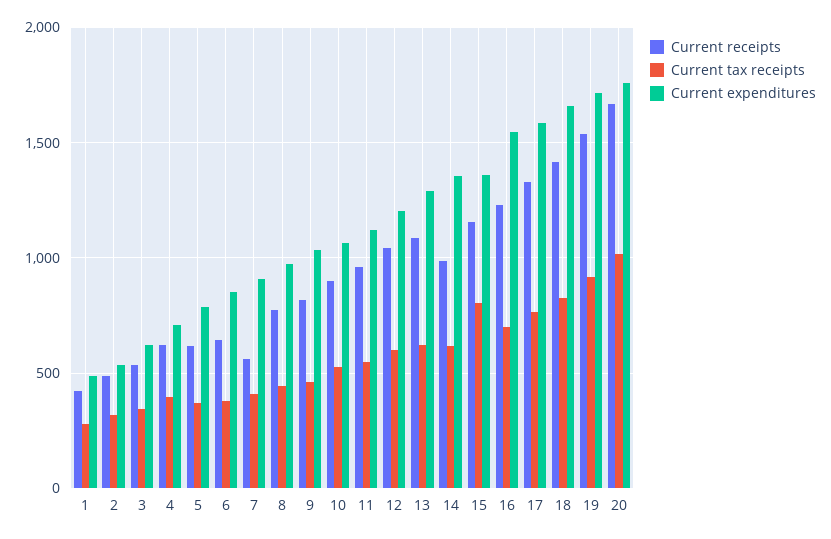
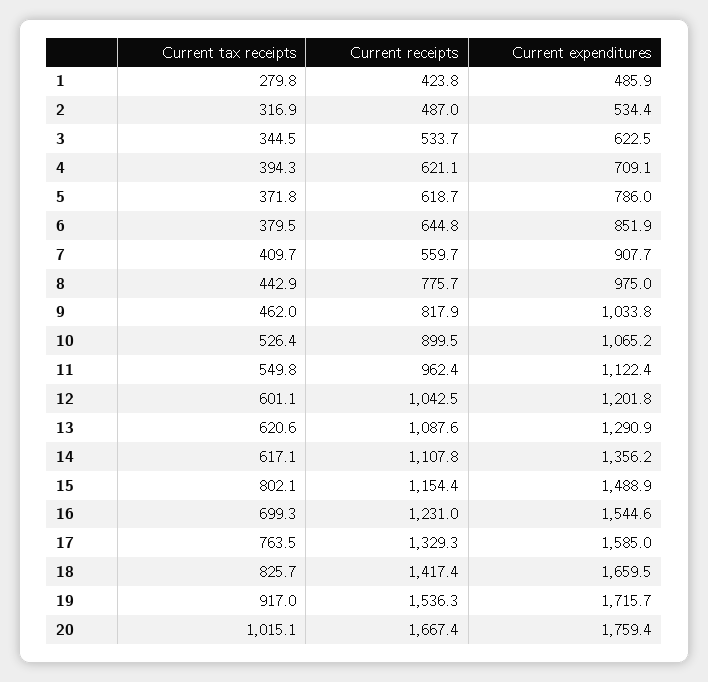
Current receipts, 14: 1000 -> 1107.8
Current expenditures, 15: 1350 -> 1488.9

